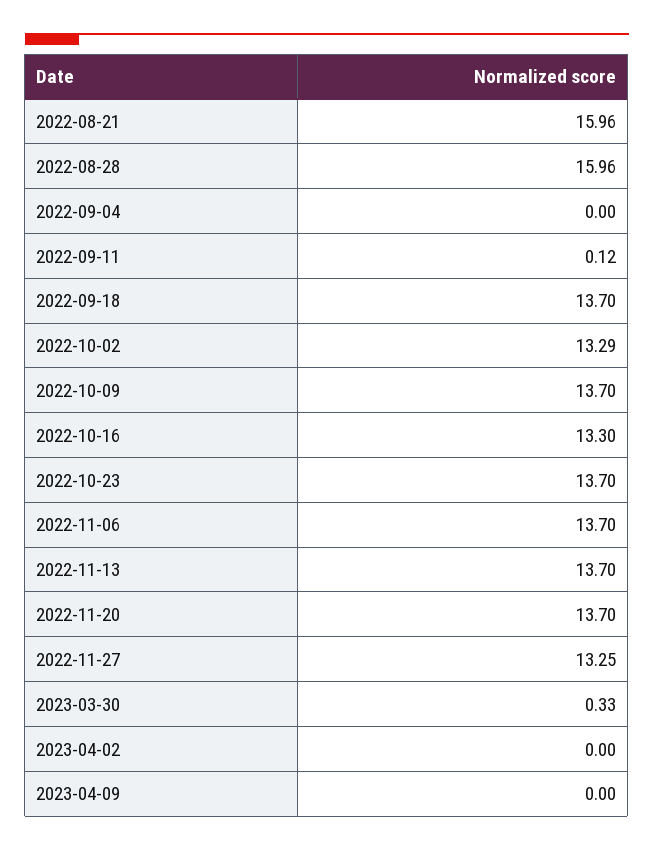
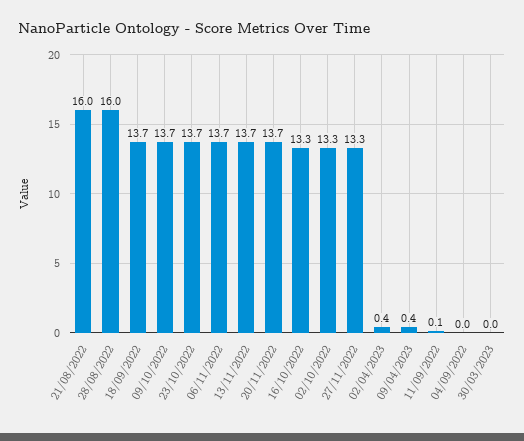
2023-03-30: 0.33 -> 0
2023-04-02: 0 -> 0.4
2023-04-09: 0 -> 0.4

